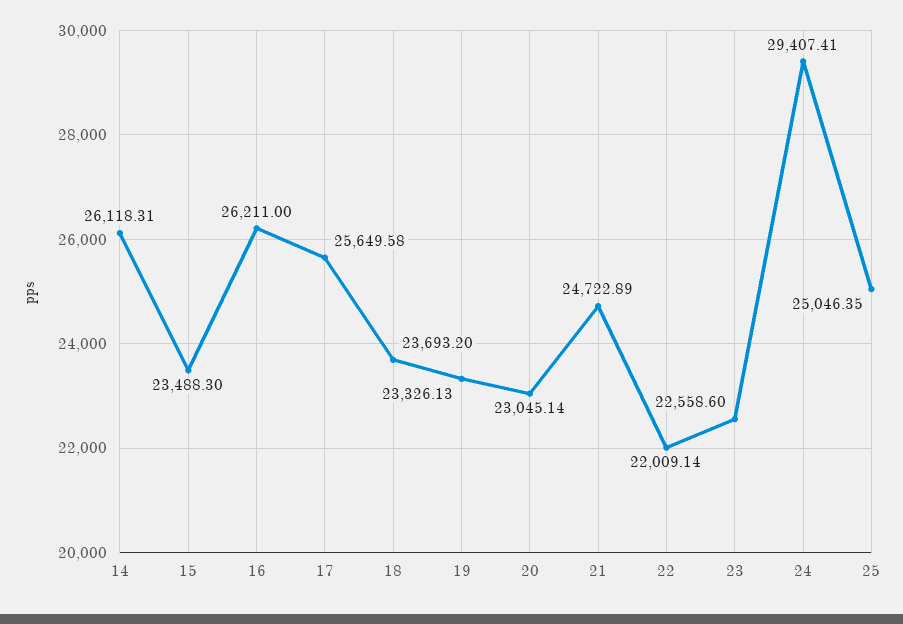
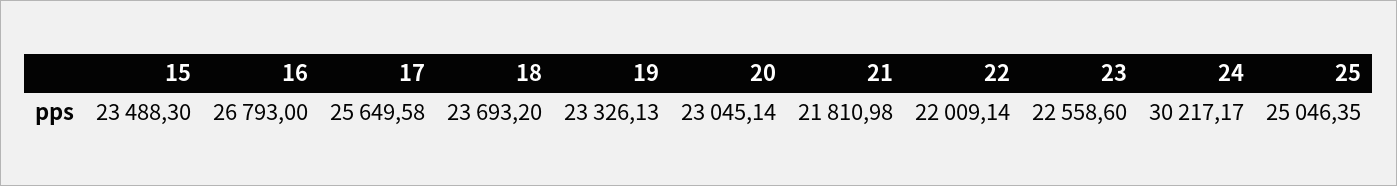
14: 26118.31 -> none
16: 26211 -> 26793
21: 24722.89 -> 21810.98
24: 29407.41 -> 30217.17

